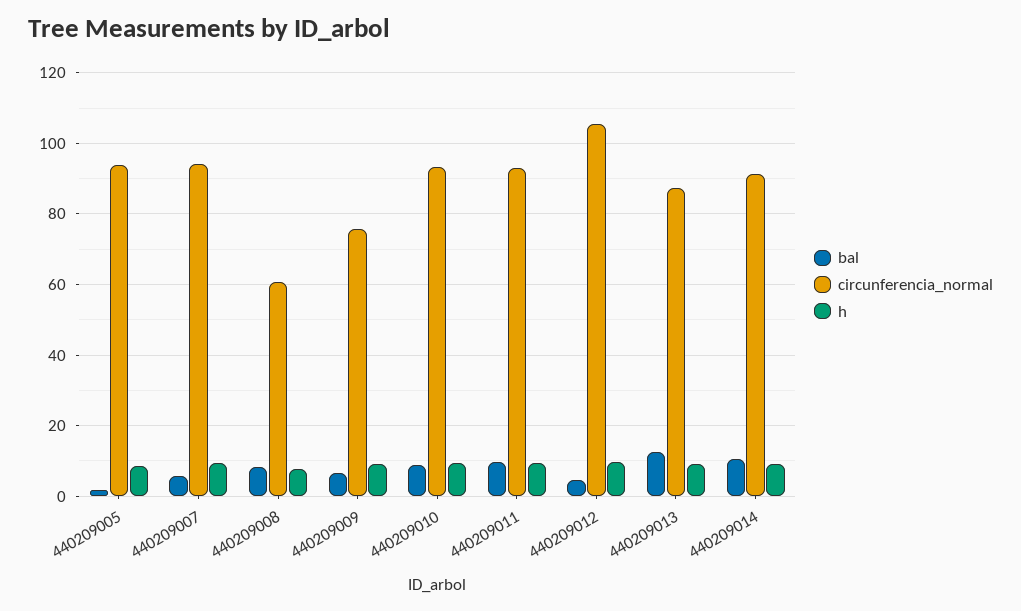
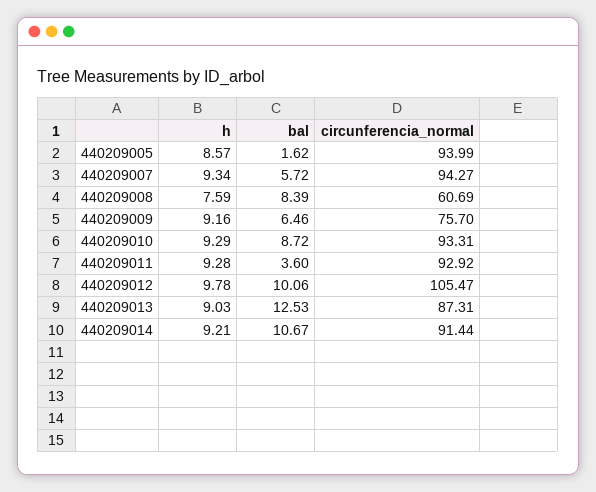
bal, 440209011: 10 -> 3.6
bal, 440209012: 4 -> 10.06

